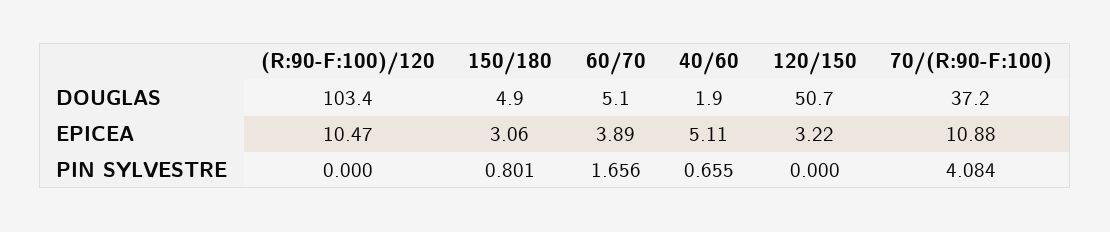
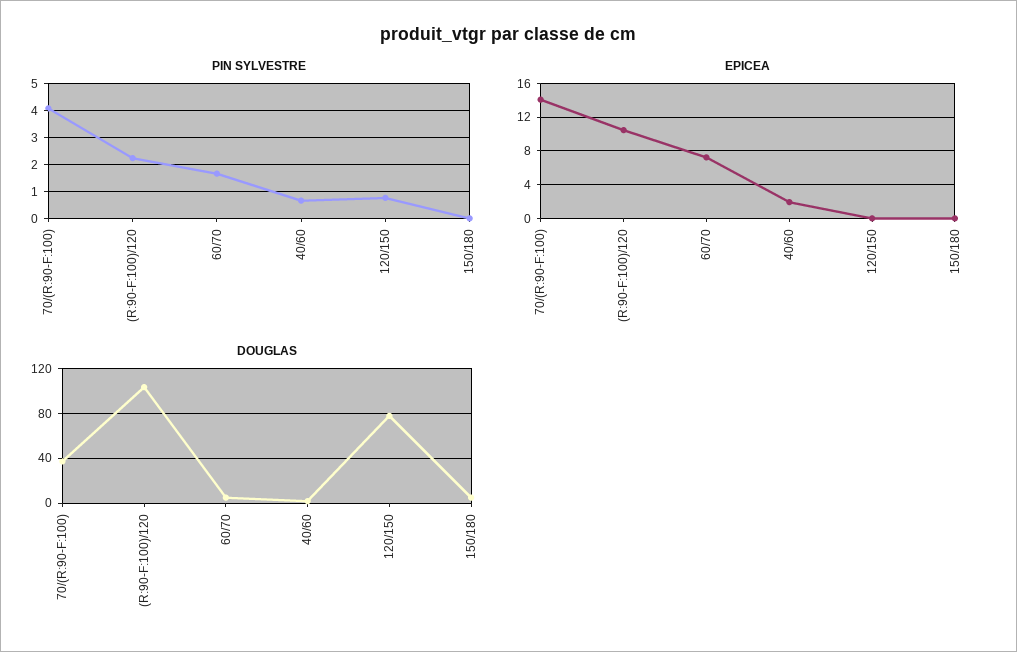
DOUGLAS, 120/150: 50.7 -> 80
EPICEA, 150/180: 3.06 -> 0
EPICEA, 60/70: 3.89 -> 7
EPICEA, 40/60: 5.11 -> 2
EPICEA, 120/150: 3.22 -> 0
EPICEA, 70/(R:90-F:100): 10.88 -> 14
PIN SYLVESTRE, (R:90-F:100)/120: 0 -> 2.25
PIN SYLVESTRE, 150/180: 0.801 -> 0
PIN SYLVESTRE, 120/150: 0 -> 0.75

